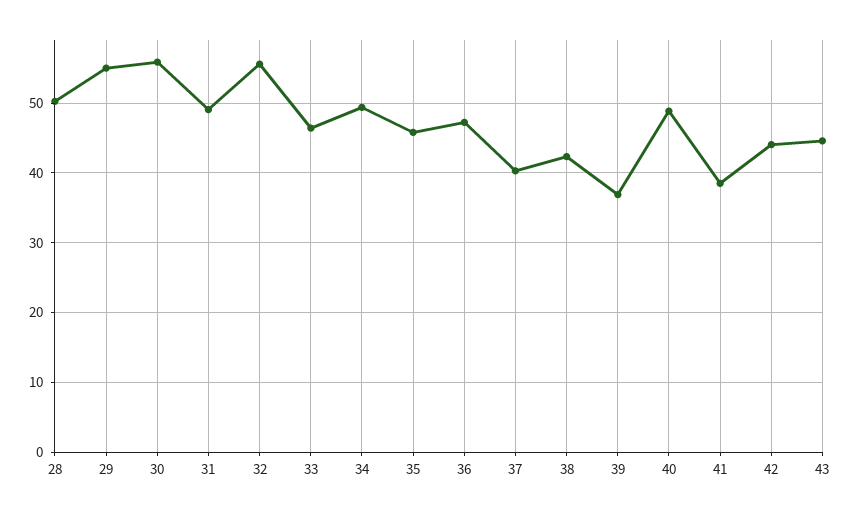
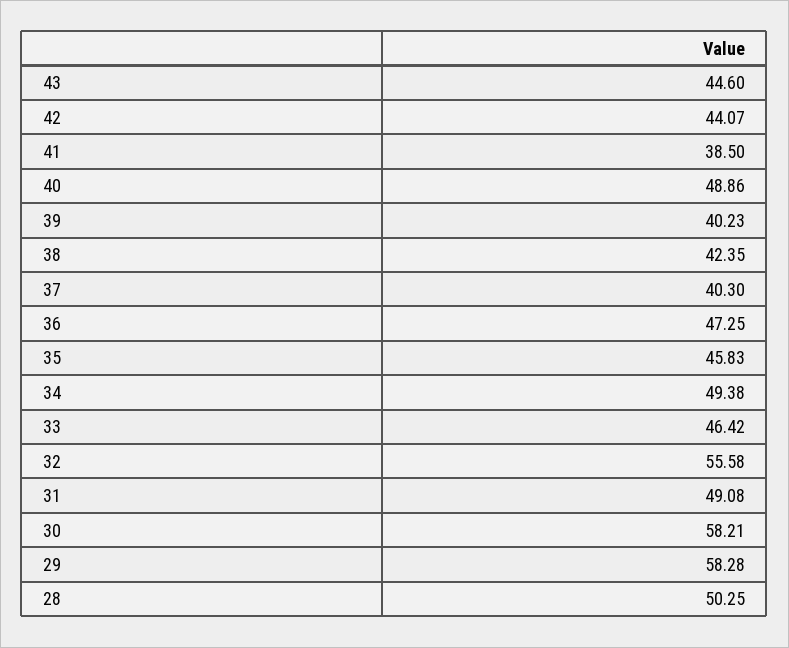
29: 55 -> 58.28
30: 56 -> 58.21
39: 37 -> 40.23

